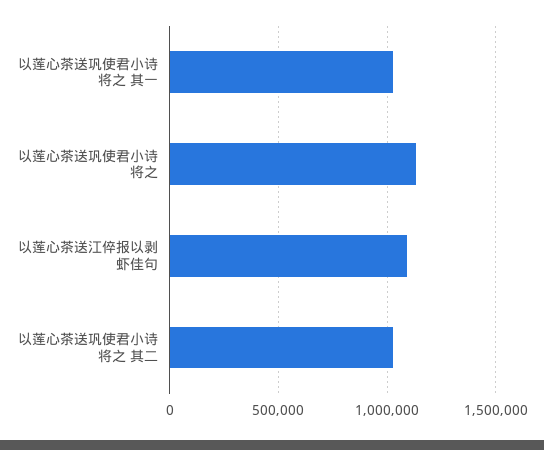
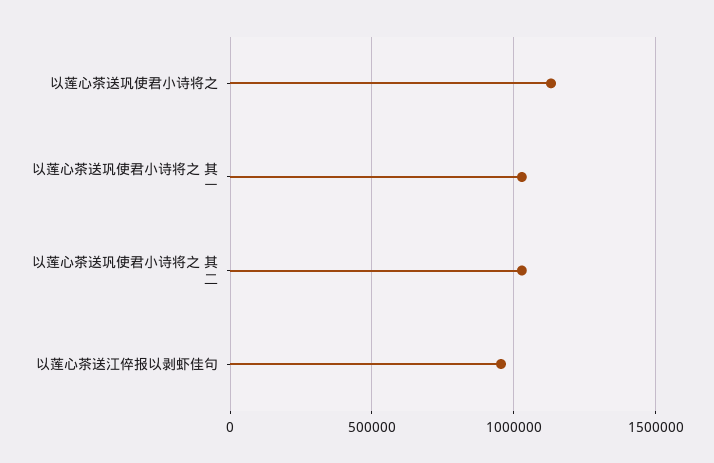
以莲心茶送江倅报以剥虾佳句: 1100000 -> 950000

